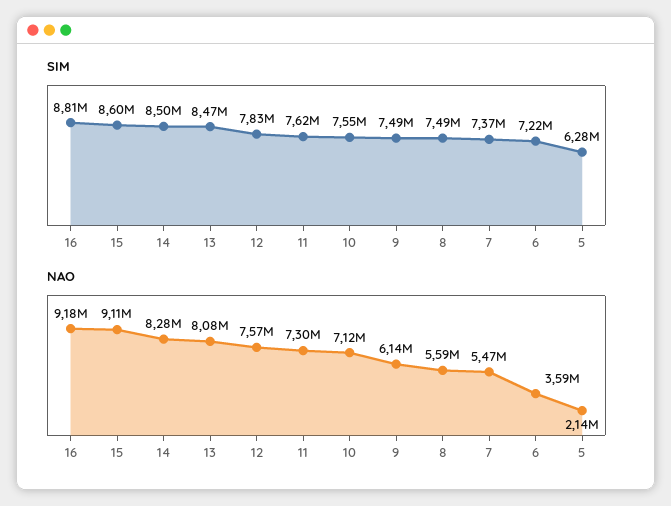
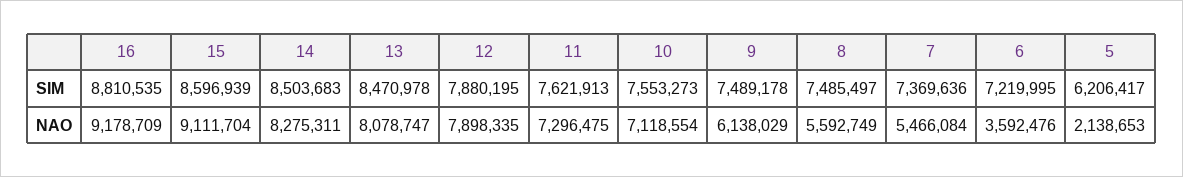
SIM, 12: 7830000 -> 7880195
SIM, 5: 6280000 -> 6206417
NAO, 12: 7570000 -> 7898335

